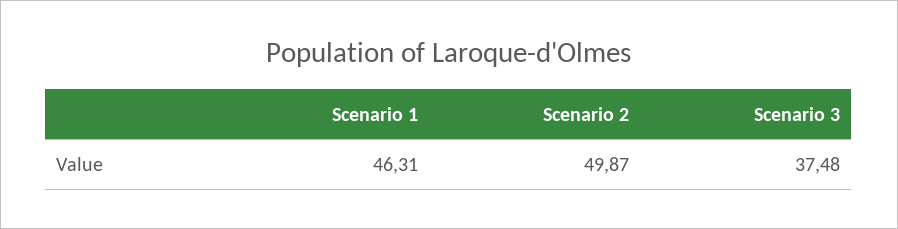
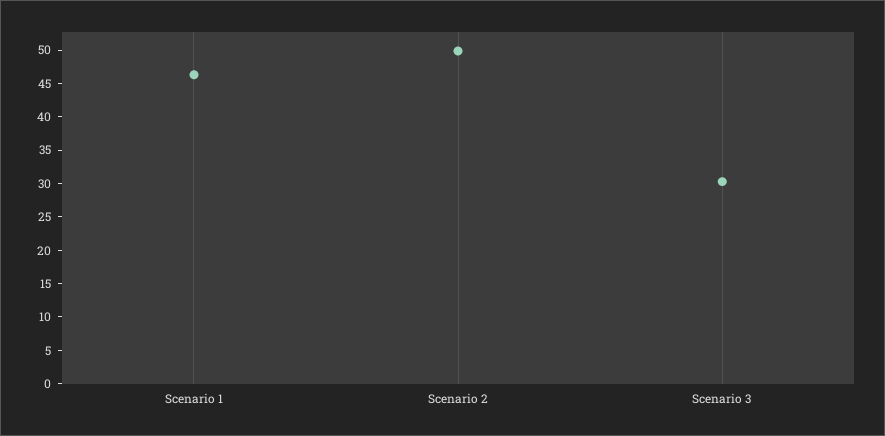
Scenario 3: 37.48 -> 30

